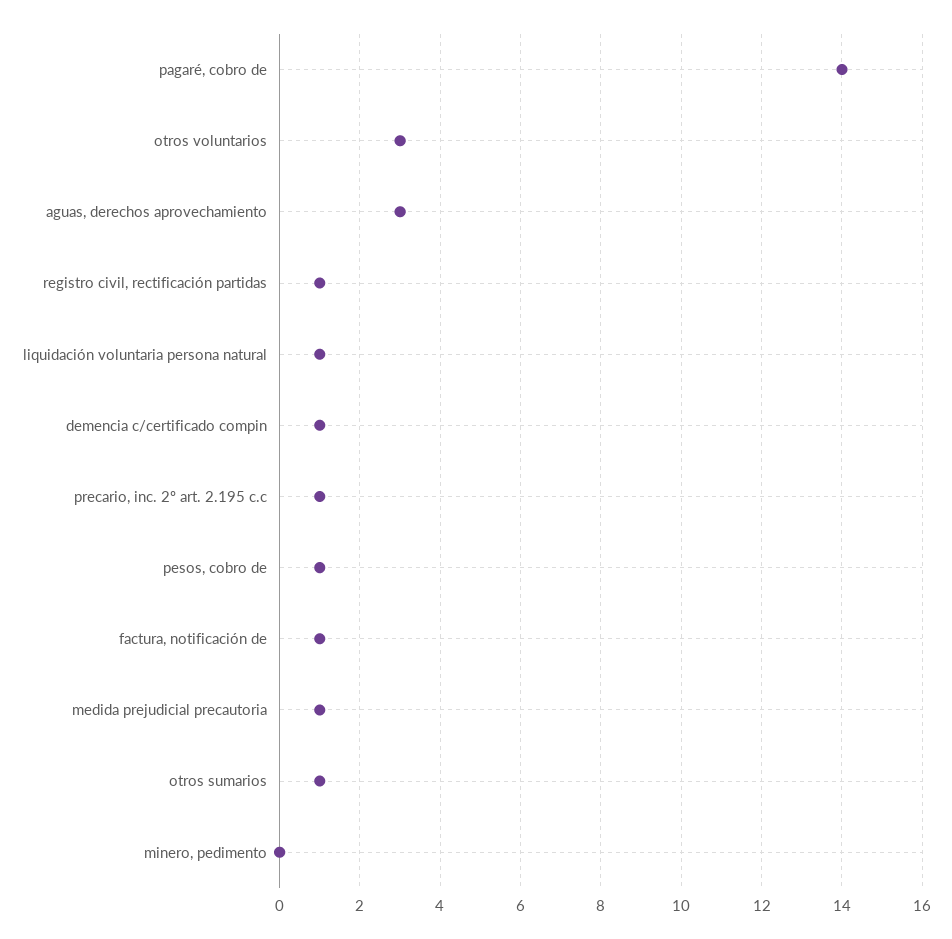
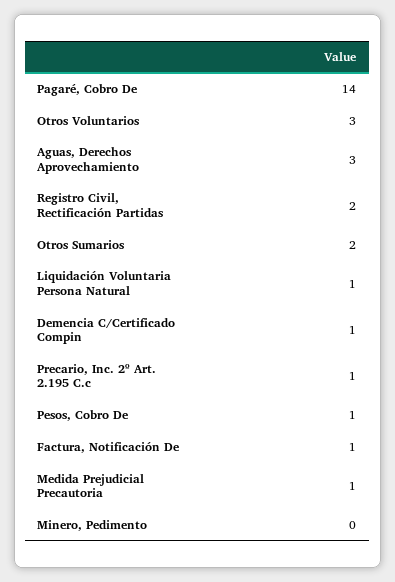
registro civil, rectificación partidas: 1 -> 2
otros sumarios: 1 -> 2

